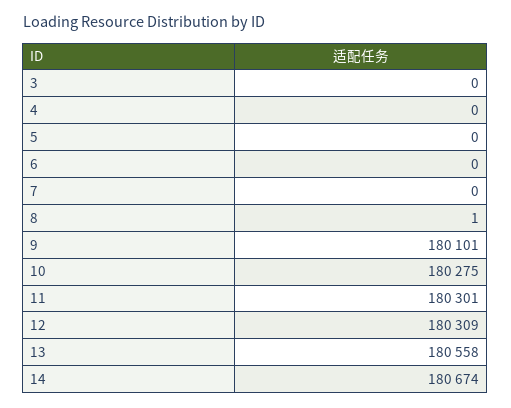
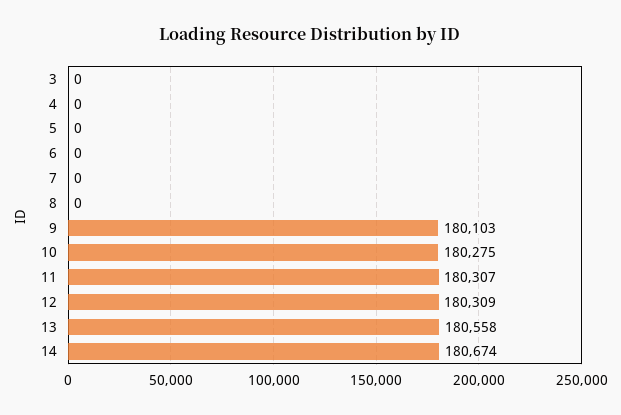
8: 1 -> 0
9: 180101 -> 180103
11: 180301 -> 180307

